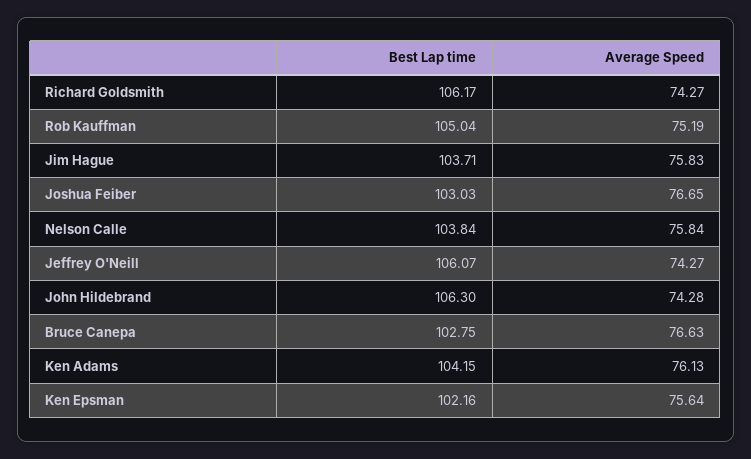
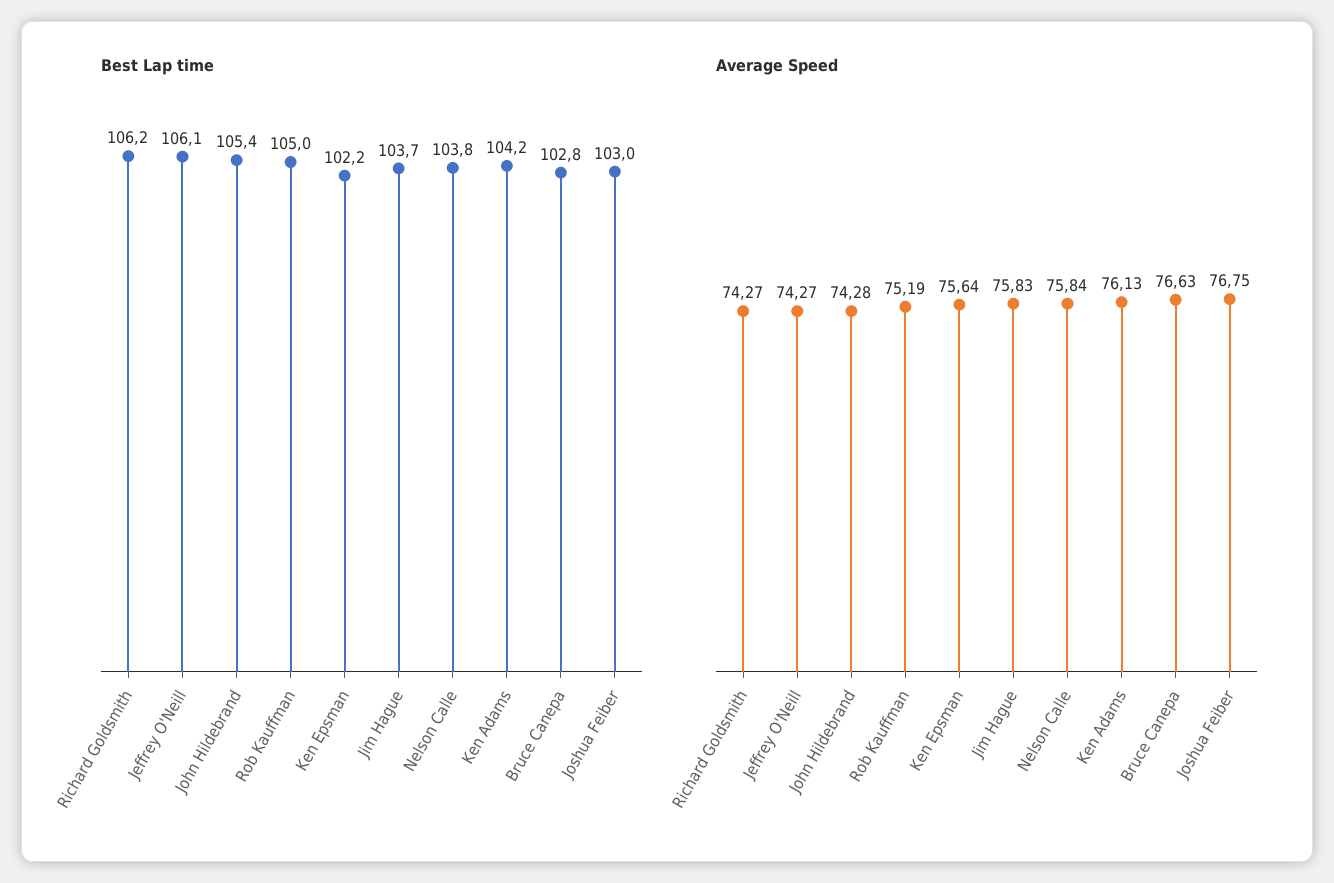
Average Speed, Joshua Feiber: 76.65 -> 76.75
Best Lap time, John Hildebrand: 106.3 -> 105.4

